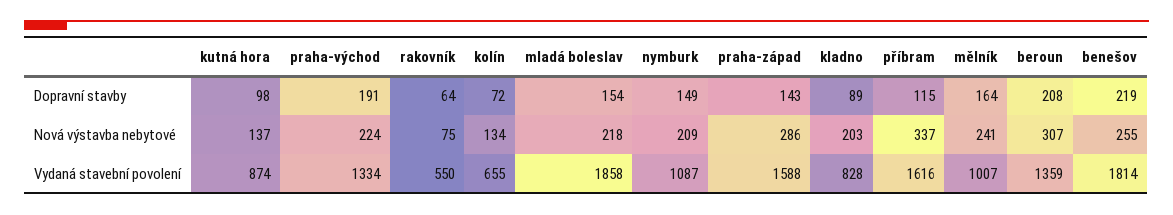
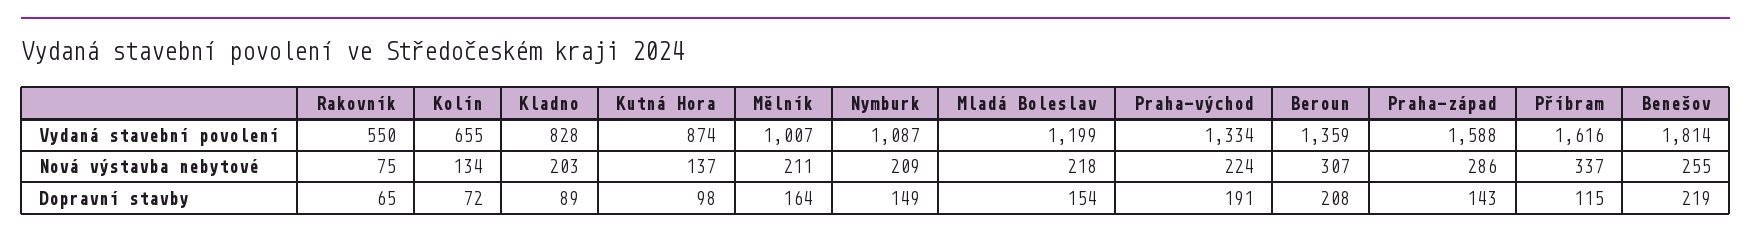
rakovník, Dopravní stavby: 64 -> 65
mělník, Nová výstavba nebytové: 241 -> 211
mladá boleslav, Vydaná stavební povolení: 1858 -> 1199

